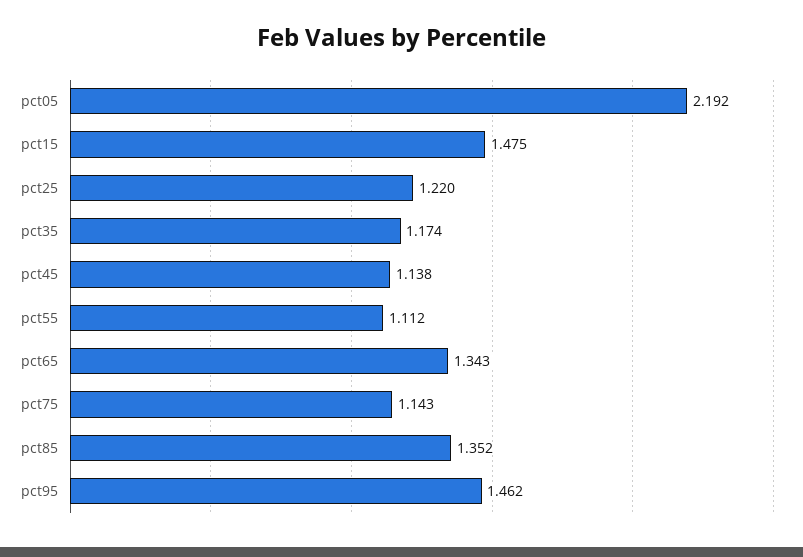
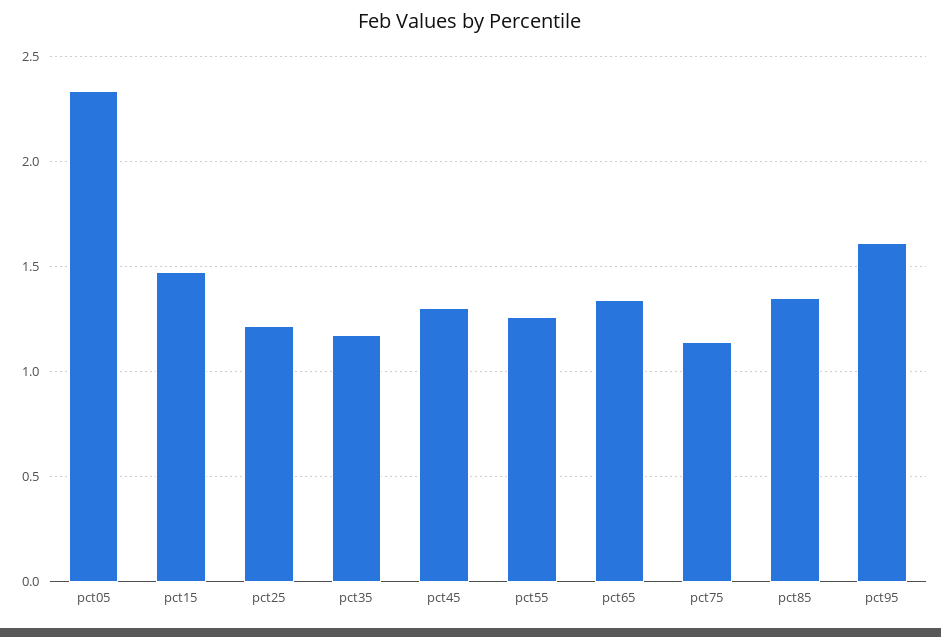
pct05: 2.192 -> 2.35
pct45: 1.138 -> 1.3
pct55: 1.112 -> 1.25
pct95: 1.462 -> 1.6

